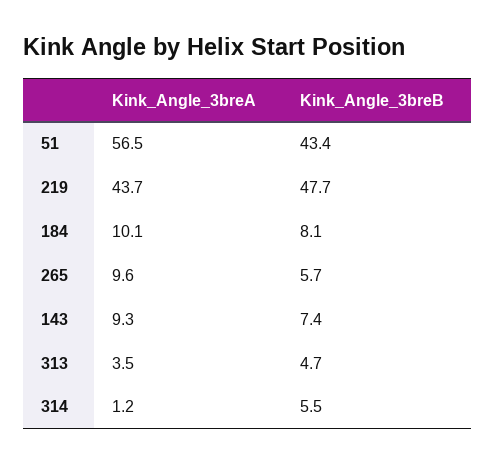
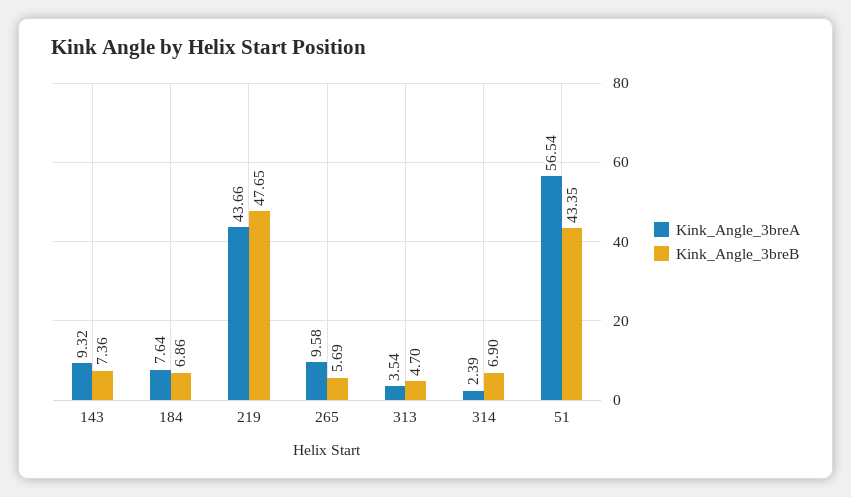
Kink_Angle_3breA, 184: 10.1 -> 7.64
Kink_Angle_3breB, 184: 8.1 -> 6.86
Kink_Angle_3breA, 314: 1.2 -> 2.39
Kink_Angle_3breB, 314: 5.5 -> 6.9

